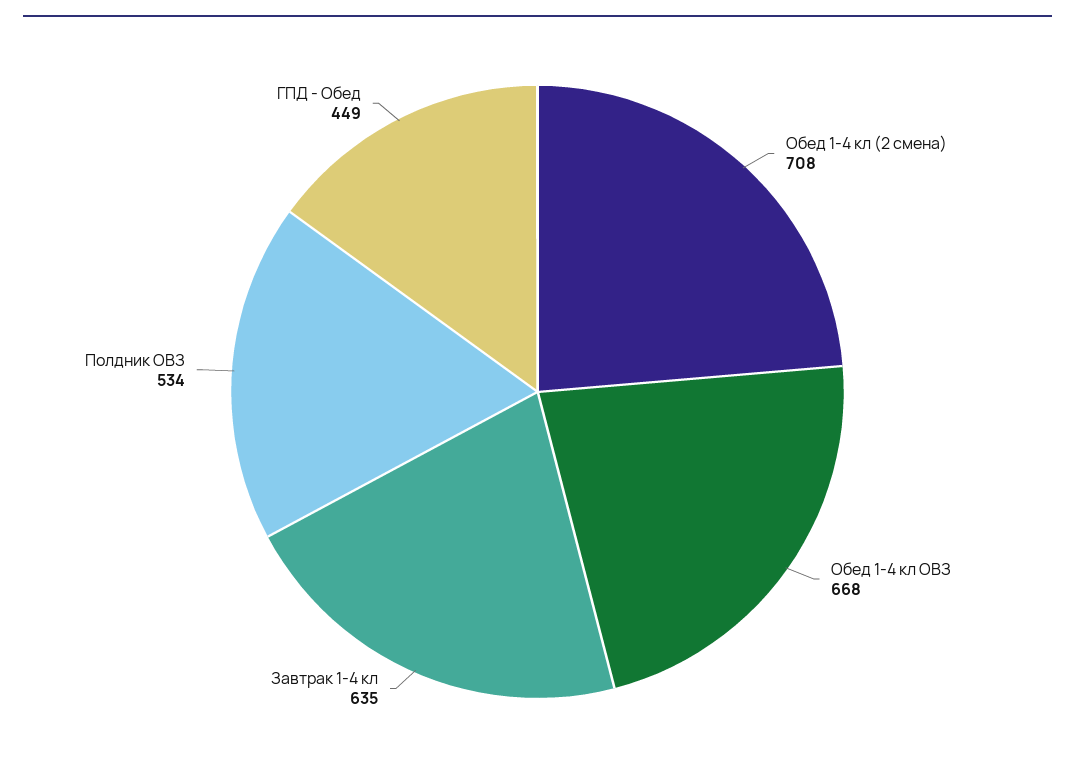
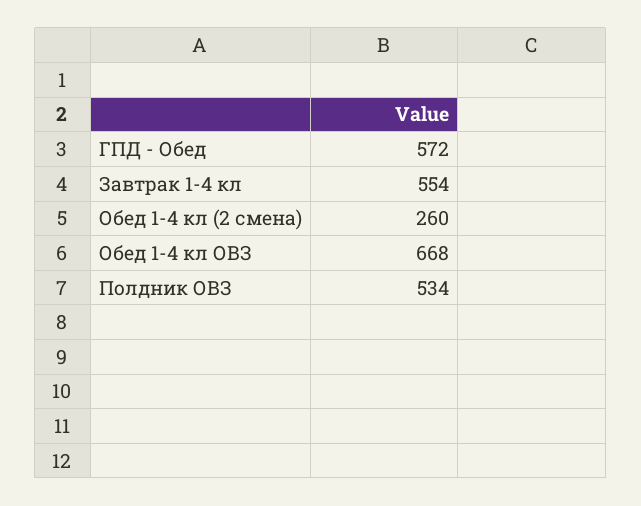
Обед 1-4 кл (2 смена): 708 -> 260
Завтрак 1-4 кл: 635 -> 554
ГПД - Обед: 449 -> 572

